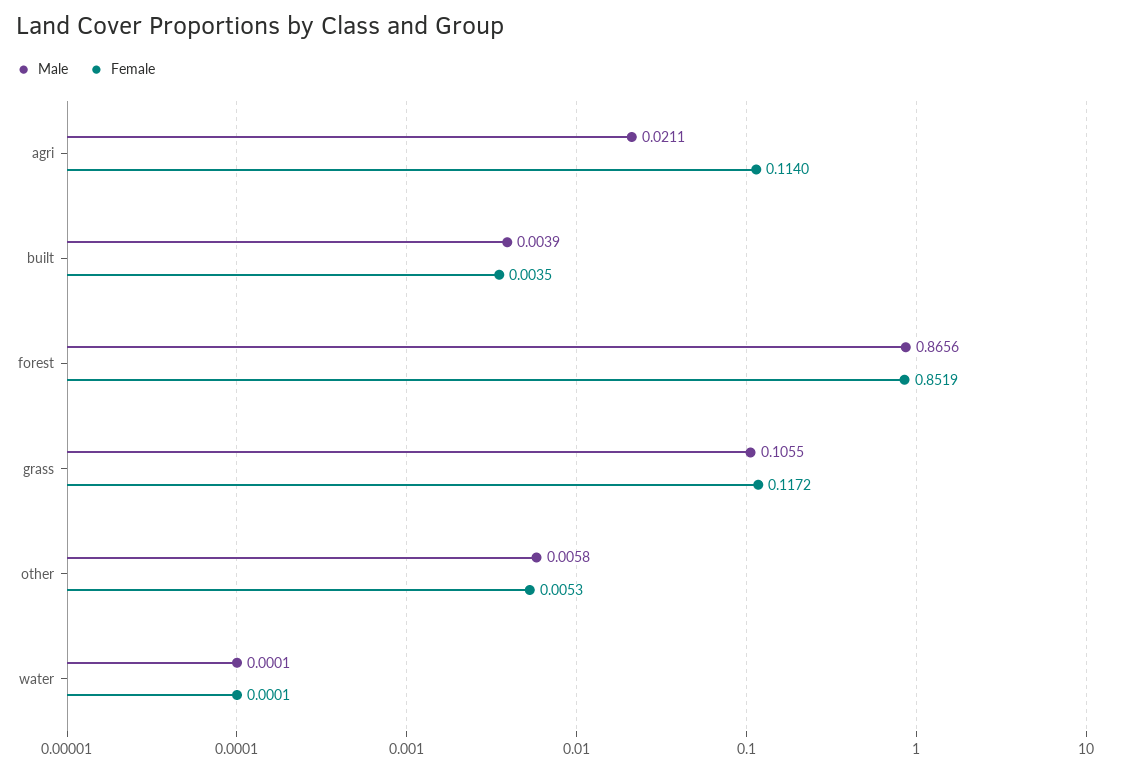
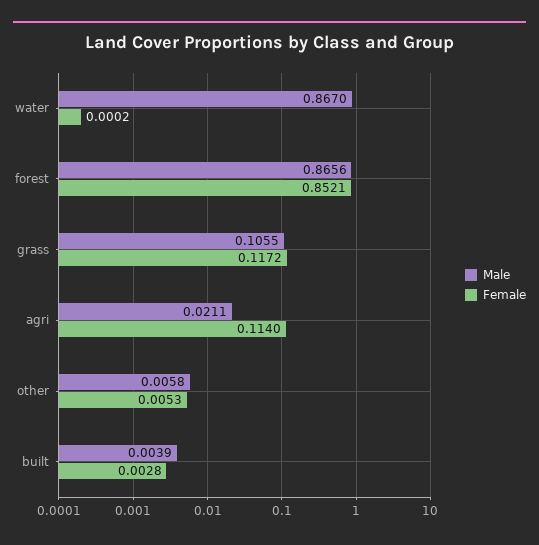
Female, built: 0.0035 -> 0.0028
Female, forest: 0.8519 -> 0.8521
Male, water: 0.0001 -> 0.867
Female, water: 0.0001 -> 0.0002

